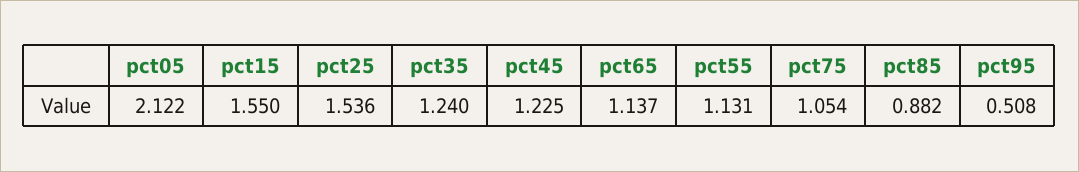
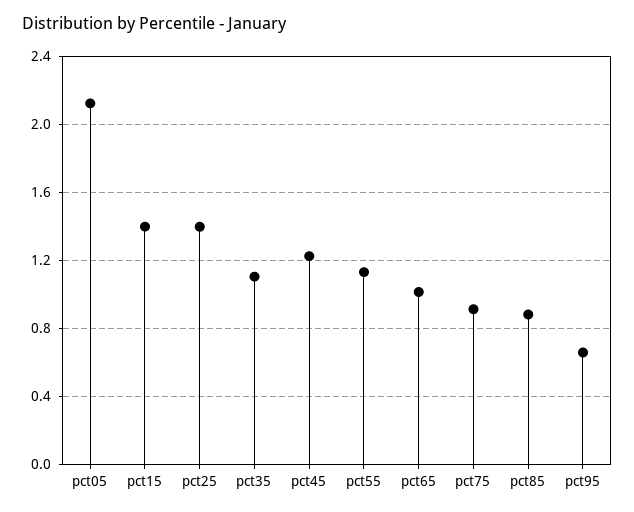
pct15: 1.55 -> 1.4
pct25: 1.536 -> 1.4
pct35: 1.24 -> 1.1
pct65: 1.137 -> 1
pct75: 1.054 -> 0.9
pct95: 0.508 -> 0.65

